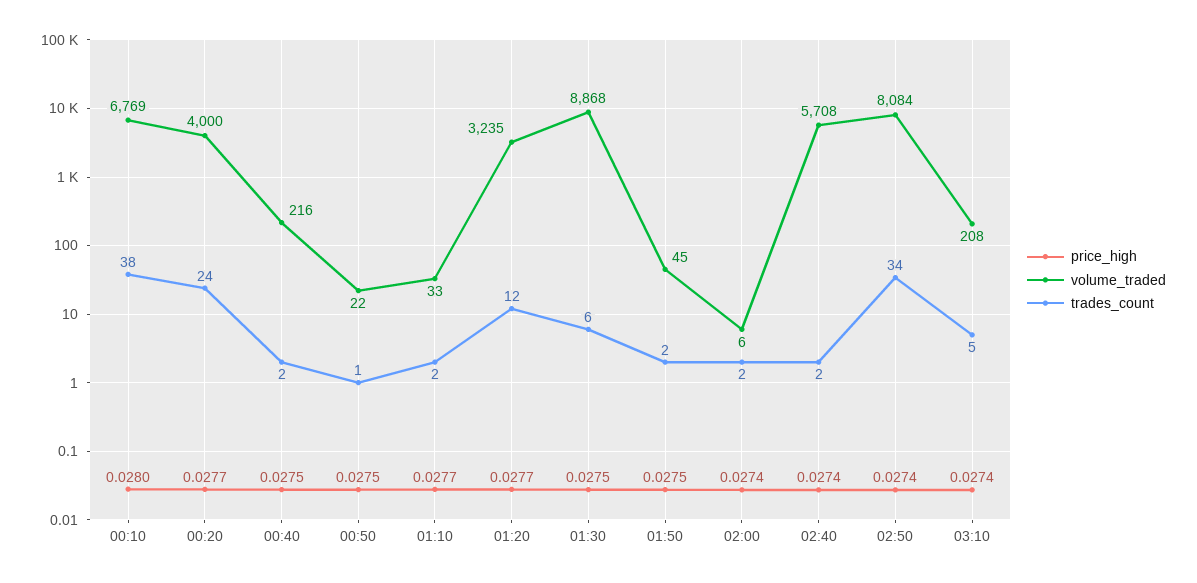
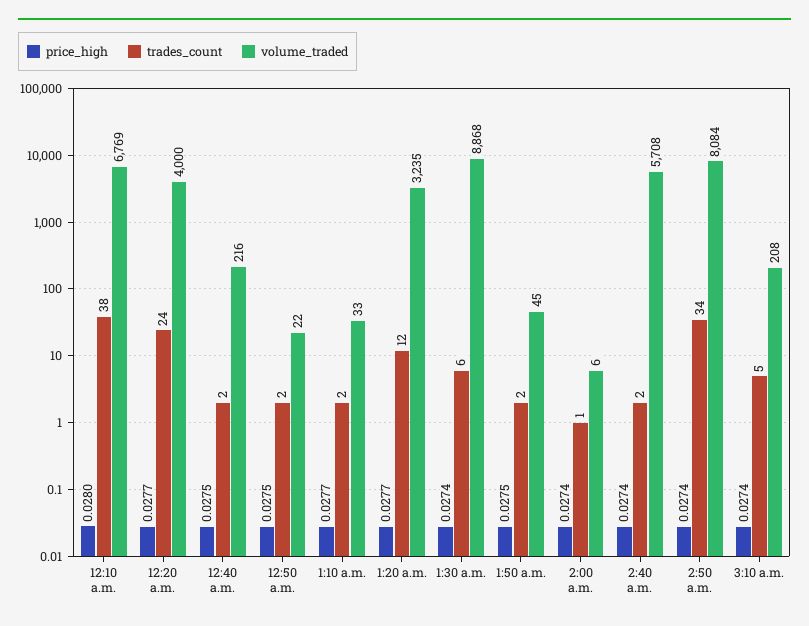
trades_count, 00:50: 1 -> 2
price_high, 01:30: 0.0275 -> 0.0274
trades_count, 02:00: 2 -> 1

